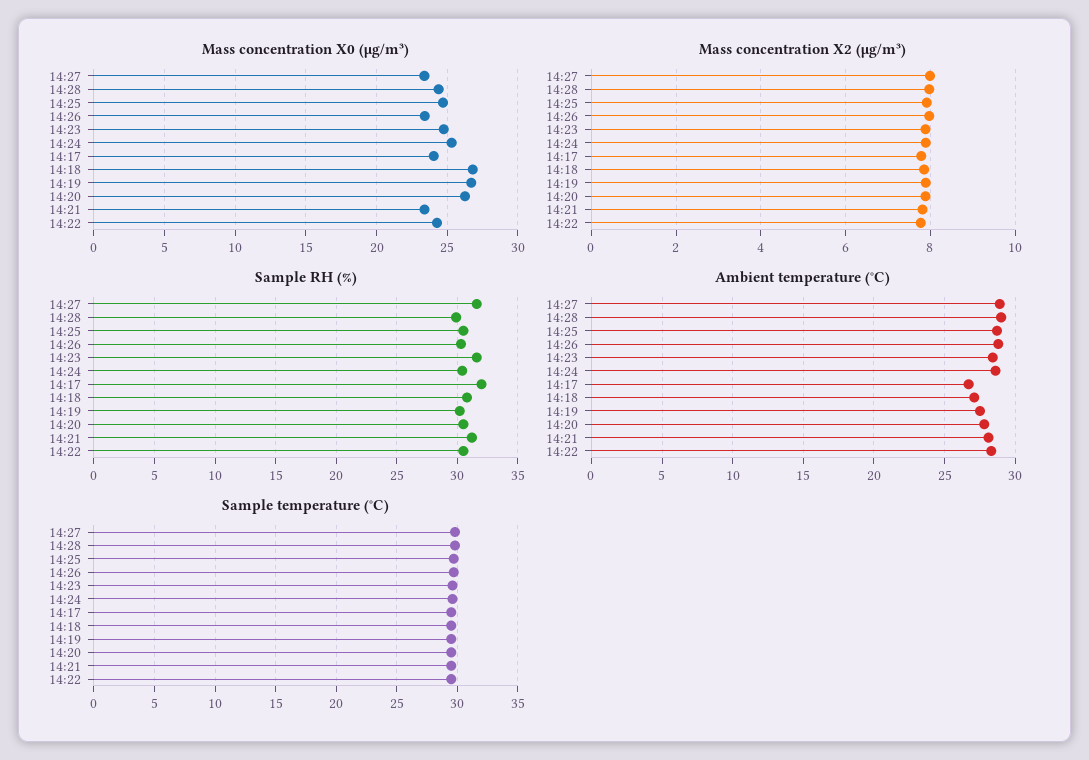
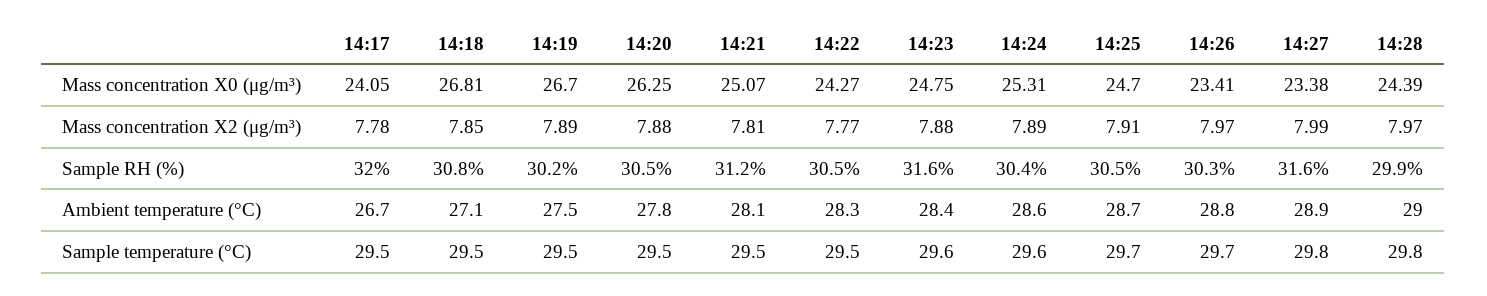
Mass concentration X0 (μg/m³), 14:21: 23.5 -> 25.07

